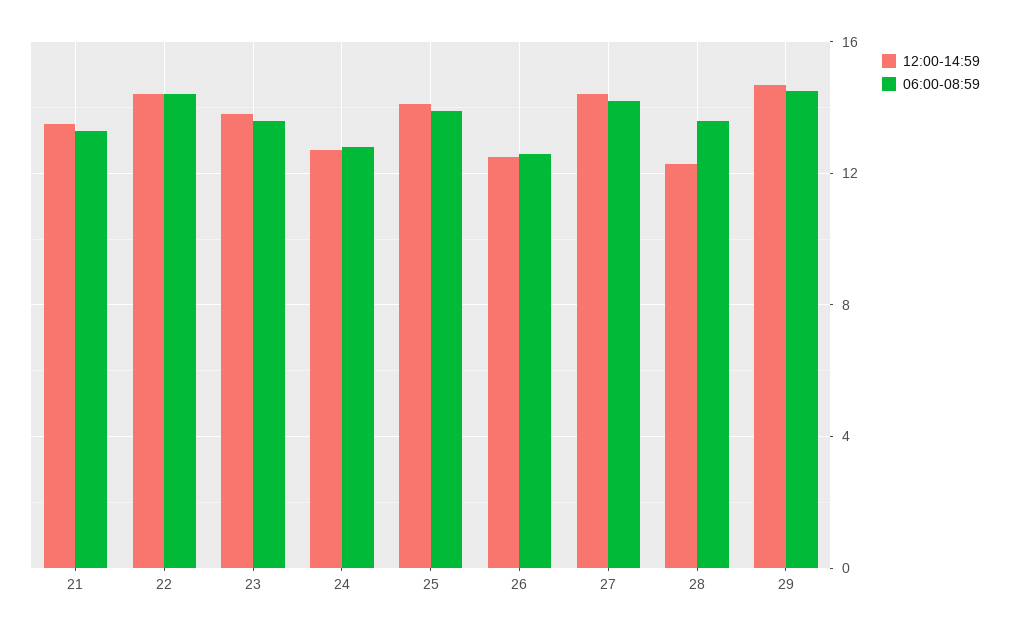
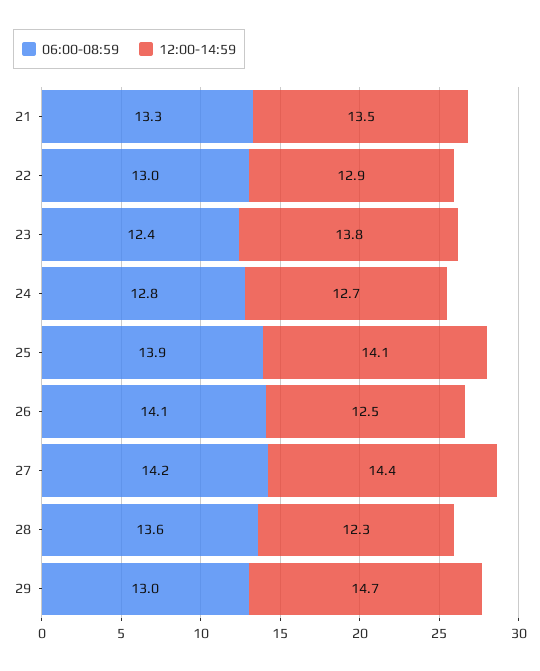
12:00-14:59, 22: 14.5 -> 12.9
06:00-08:59, 22: 14.5 -> 13
06:00-08:59, 23: 13.5 -> 12.4
06:00-08:59, 26: 12.5 -> 14.1
06:00-08:59, 29: 14.5 -> 13

